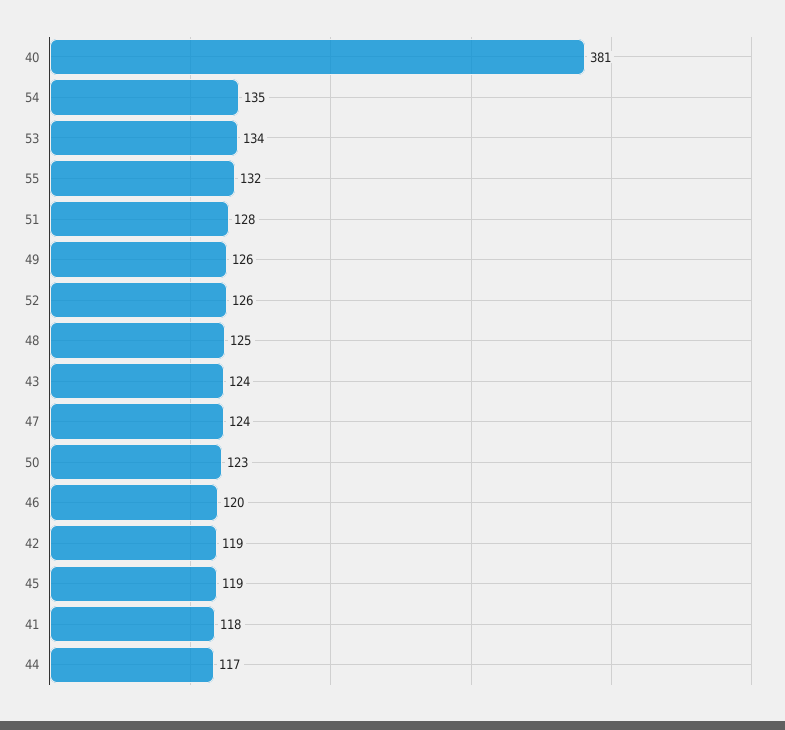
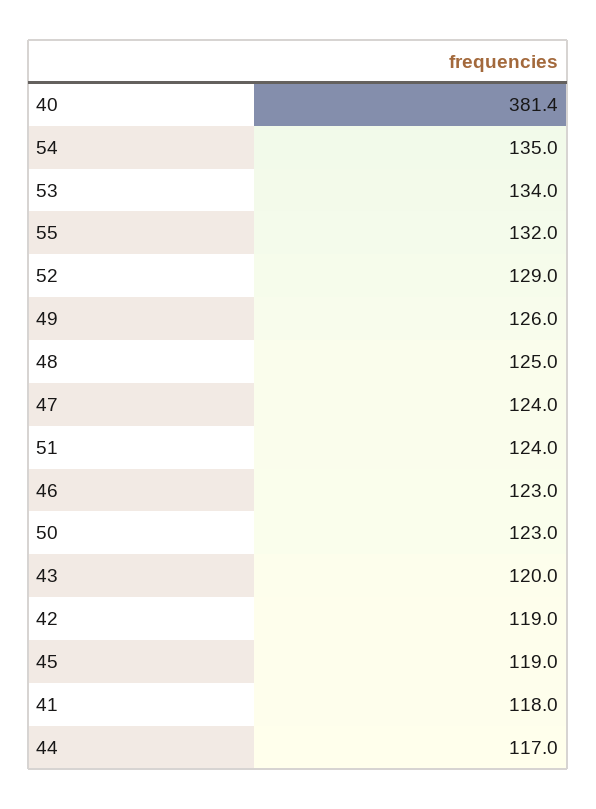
51: 128 -> 124
52: 126 -> 129
43: 124 -> 120
46: 120 -> 123

